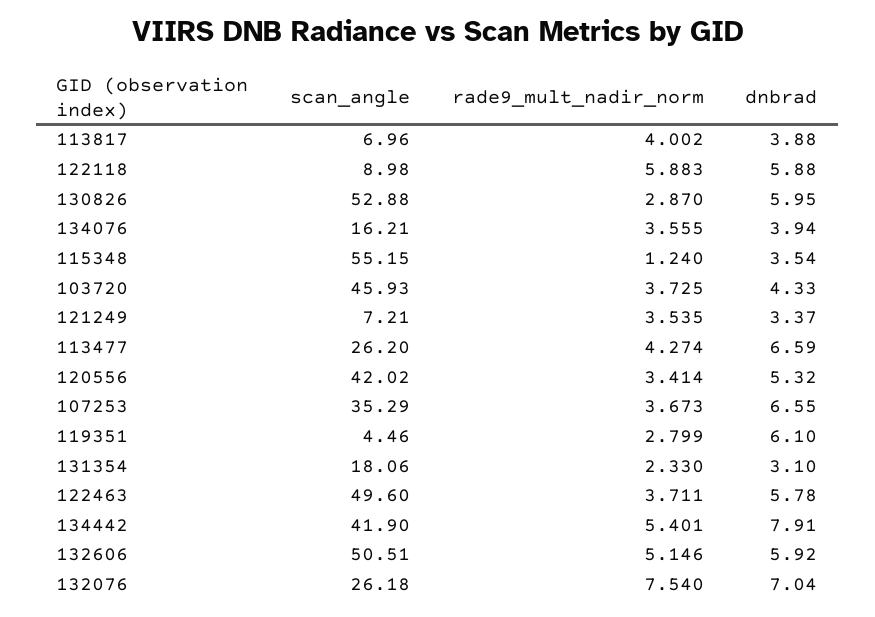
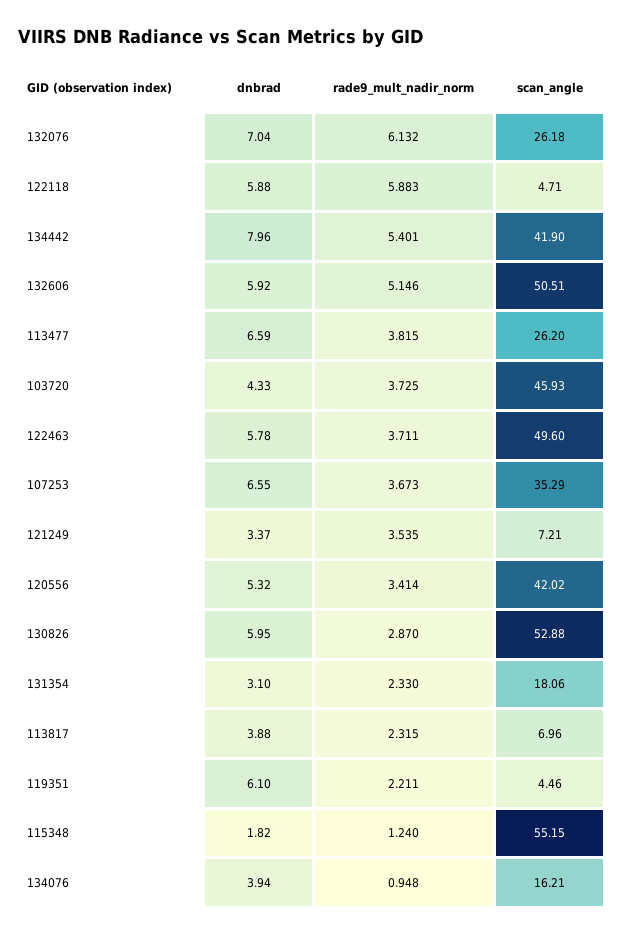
rade9_mult_nadir_norm, 113817: 4.002 -> 2.315
scan_angle, 122118: 8.98 -> 4.71
rade9_mult_nadir_norm, 134076: 3.555 -> 0.948
dnbrad, 115348: 3.54 -> 1.82
rade9_mult_nadir_norm, 113477: 4.274 -> 3.815
rade9_mult_nadir_norm, 119351: 2.799 -> 2.211
dnbrad, 134442: 7.91 -> 7.96
rade9_mult_nadir_norm, 132076: 7.54 -> 6.132

